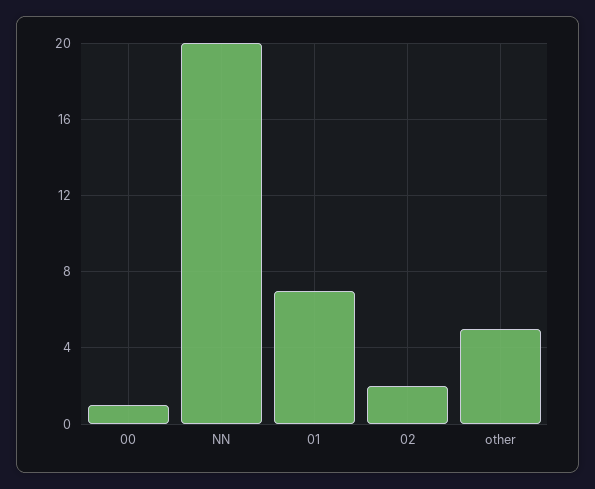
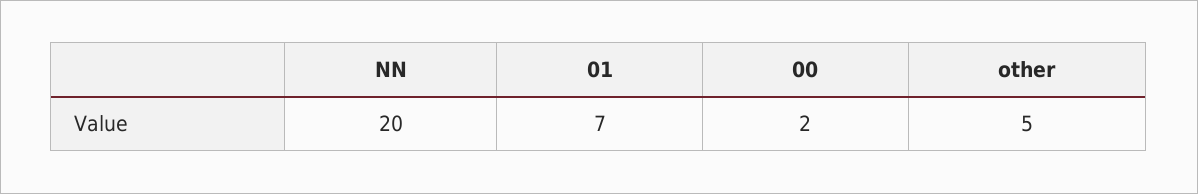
00: 1 -> 2
02: 2 -> none

